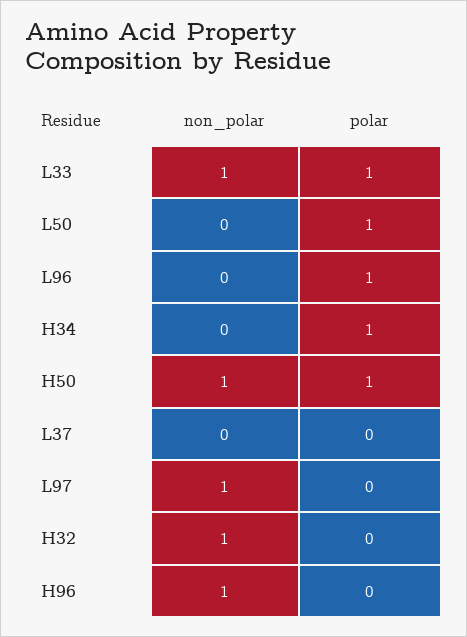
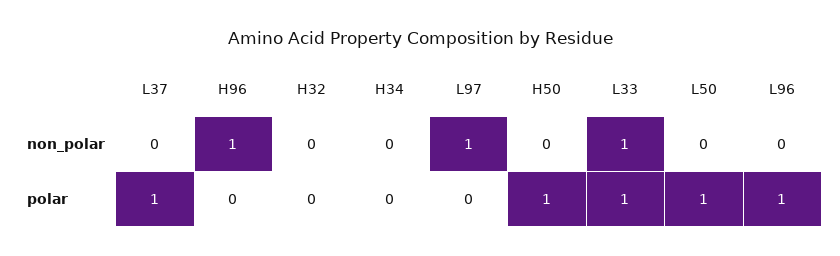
polar, H34: 1 -> 0
non_polar, H50: 1 -> 0
polar, L37: 0 -> 1
non_polar, H32: 1 -> 0

